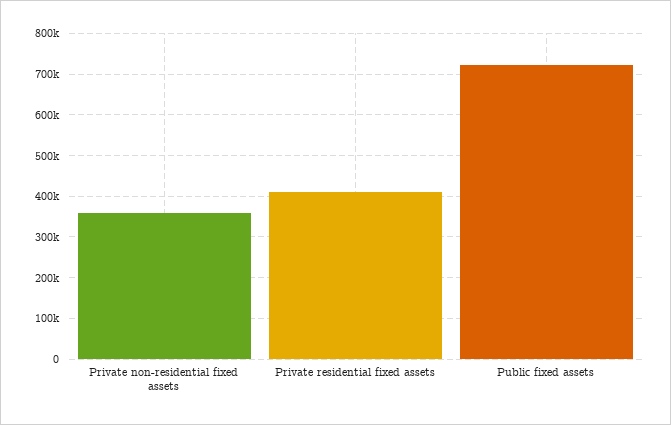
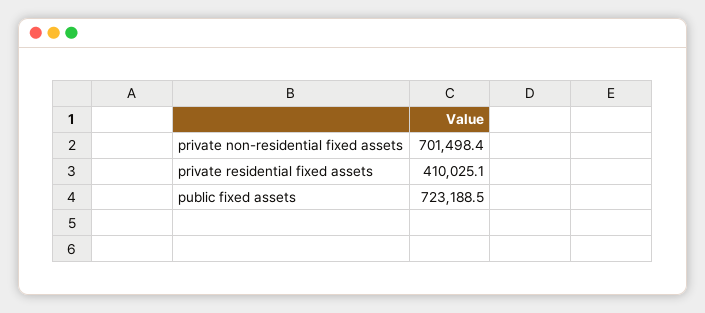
Private non-residential fixed assets: 360000 -> 701498.4

